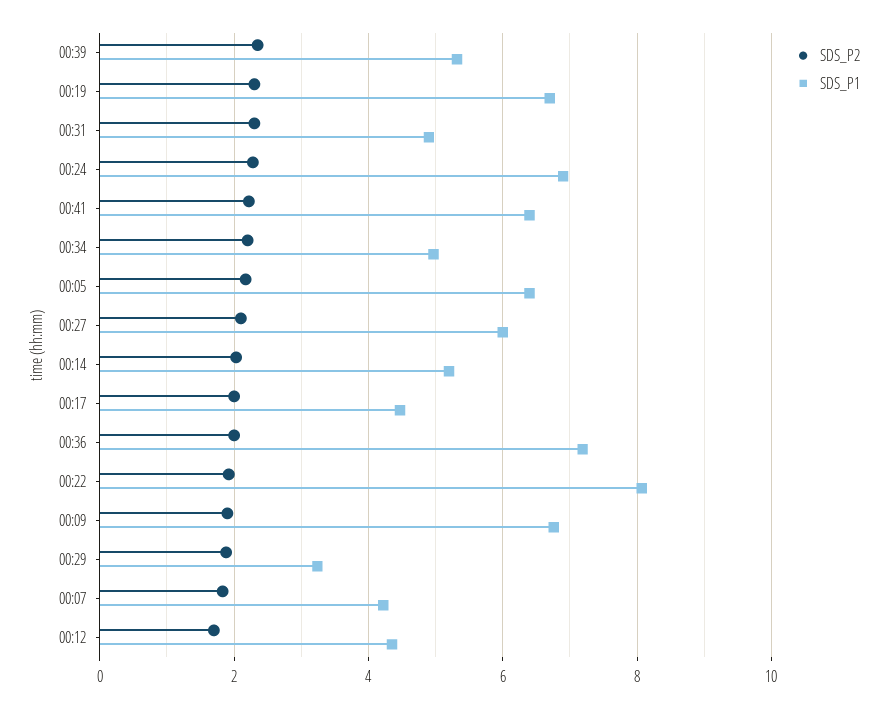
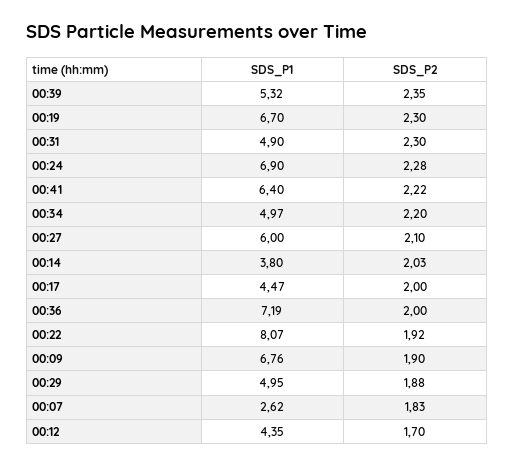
SDS_P2, 00:05: 2.2 -> none
SDS_P1, 00:05: 6.4 -> none
SDS_P1, 00:14: 5.2 -> 3.8
SDS_P1, 00:29: 3.2 -> 4.95
SDS_P1, 00:07: 4.2 -> 2.62

